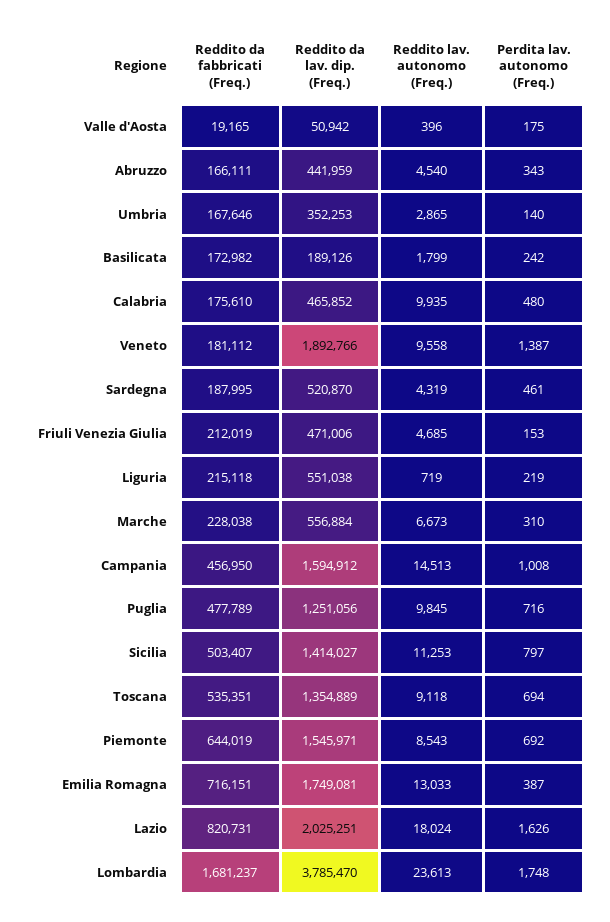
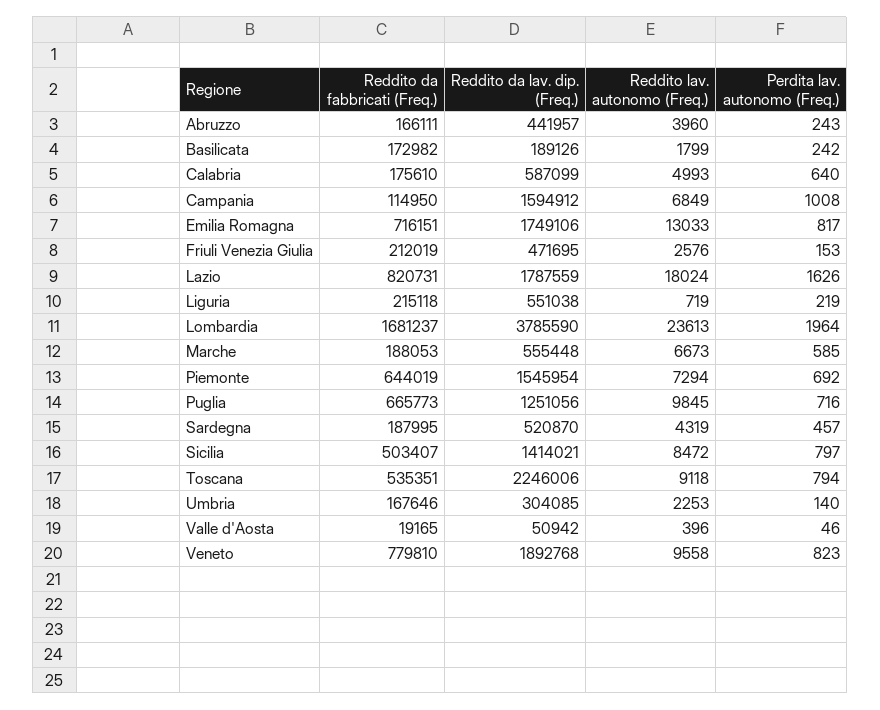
Perdita lav. autonomo (Freq.), Valle d'Aosta: 175 -> 46
Reddito da lav. dip. (Freq.), Abruzzo: 441959 -> 441957
Reddito lav. autonomo (Freq.), Abruzzo: 4540 -> 3960
Perdita lav. autonomo (Freq.), Abruzzo: 343 -> 243
Reddito da lav. dip. (Freq.), Umbria: 352253 -> 304085
Reddito lav. autonomo (Freq.), Umbria: 2865 -> 2253
Reddito da lav. dip. (Freq.), Calabria: 465852 -> 587099
Reddito lav. autonomo (Freq.), Calabria: 9935 -> 4993
Perdita lav. autonomo (Freq.), Calabria: 480 -> 640
Reddito da fabbricati (Freq.), Veneto: 181112 -> 779810
Reddito da lav. dip. (Freq.), Veneto: 1892766 -> 1892768
Perdita lav. autonomo (Freq.), Veneto: 1387 -> 823
Perdita lav. autonomo (Freq.), Sardegna: 461 -> 457
Reddito da lav. dip. (Freq.), Friuli Venezia Giulia: 471006 -> 471695
Reddito lav. autonomo (Freq.), Friuli Venezia Giulia: 4685 -> 2576
Reddito da fabbricati (Freq.), Marche: 228038 -> 188053
Reddito da lav. dip. (Freq.), Marche: 556884 -> 555448
Perdita lav. autonomo (Freq.), Marche: 310 -> 585
Reddito da fabbricati (Freq.), Campania: 456950 -> 114950
Reddito lav. autonomo (Freq.), Campania: 14513 -> 6849
Reddito da fabbricati (Freq.), Puglia: 477789 -> 665773
Reddito da lav. dip. (Freq.), Sicilia: 1414027 -> 1414021
Reddito lav. autonomo (Freq.), Sicilia: 11253 -> 8472
Reddito da lav. dip. (Freq.), Toscana: 1354889 -> 2246006
Perdita lav. autonomo (Freq.), Toscana: 694 -> 794
Reddito da lav. dip. (Freq.), Piemonte: 1545971 -> 1545954
Reddito lav. autonomo (Freq.), Piemonte: 8543 -> 7294
Reddito da lav. dip. (Freq.), Emilia Romagna: 1749081 -> 1749106
Perdita lav. autonomo (Freq.), Emilia Romagna: 387 -> 817
Reddito da lav. dip. (Freq.), Lazio: 2025251 -> 1787559
Reddito da lav. dip. (Freq.), Lombardia: 3785470 -> 3785590
Perdita lav. autonomo (Freq.), Lombardia: 1748 -> 1964

